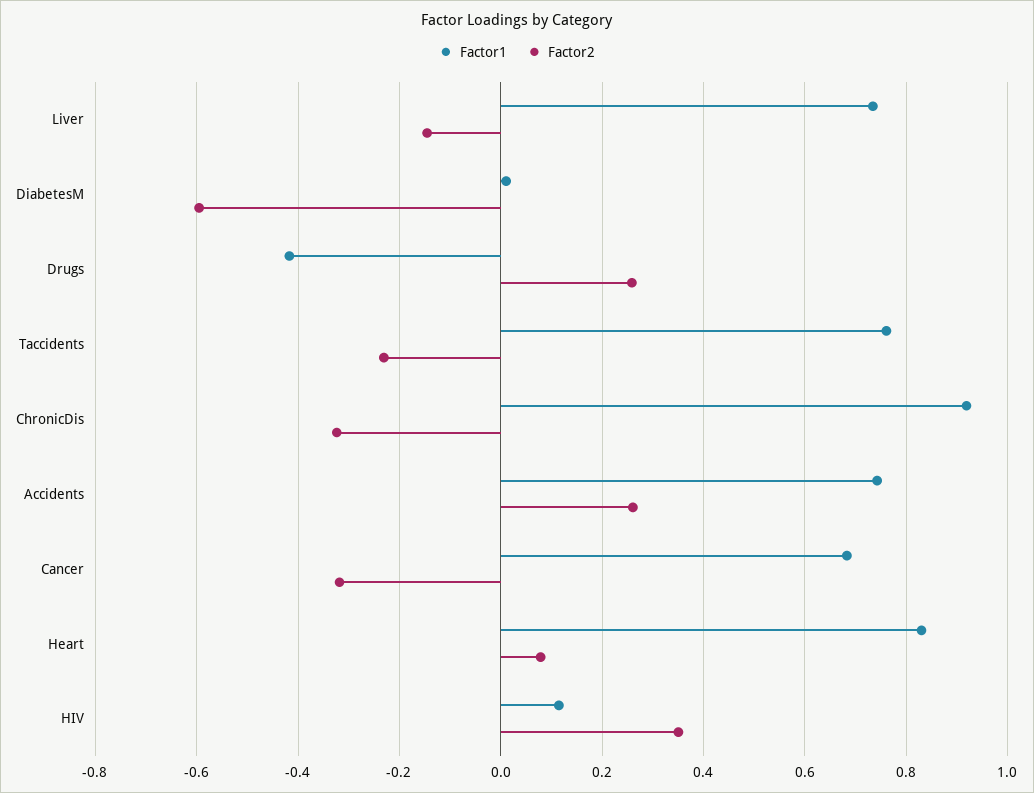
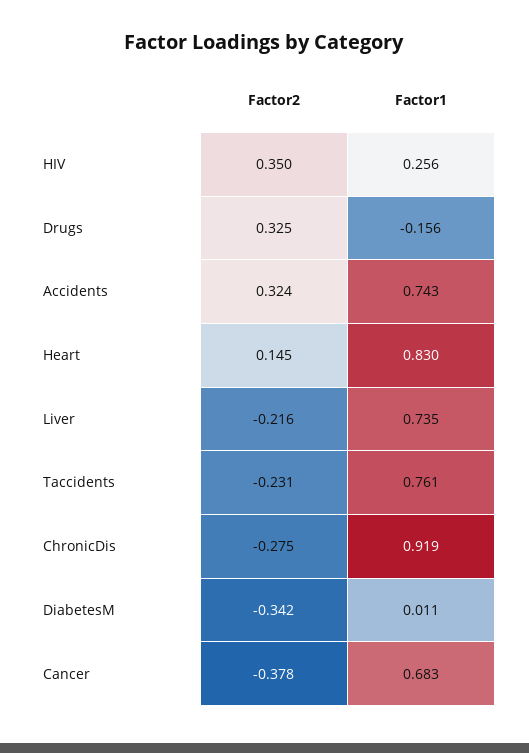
Factor2, Liver: -0.14 -> -0.216
Factor2, DiabetesM: -0.6 -> -0.342
Factor1, Drugs: -0.42 -> -0.156
Factor2, Drugs: 0.26 -> 0.325
Factor2, ChronicDis: -0.32 -> -0.275
Factor2, Accidents: 0.26 -> 0.324
Factor2, Cancer: -0.32 -> -0.378
Factor2, Heart: 0.08 -> 0.145
Factor1, HIV: 0.12 -> 0.256

